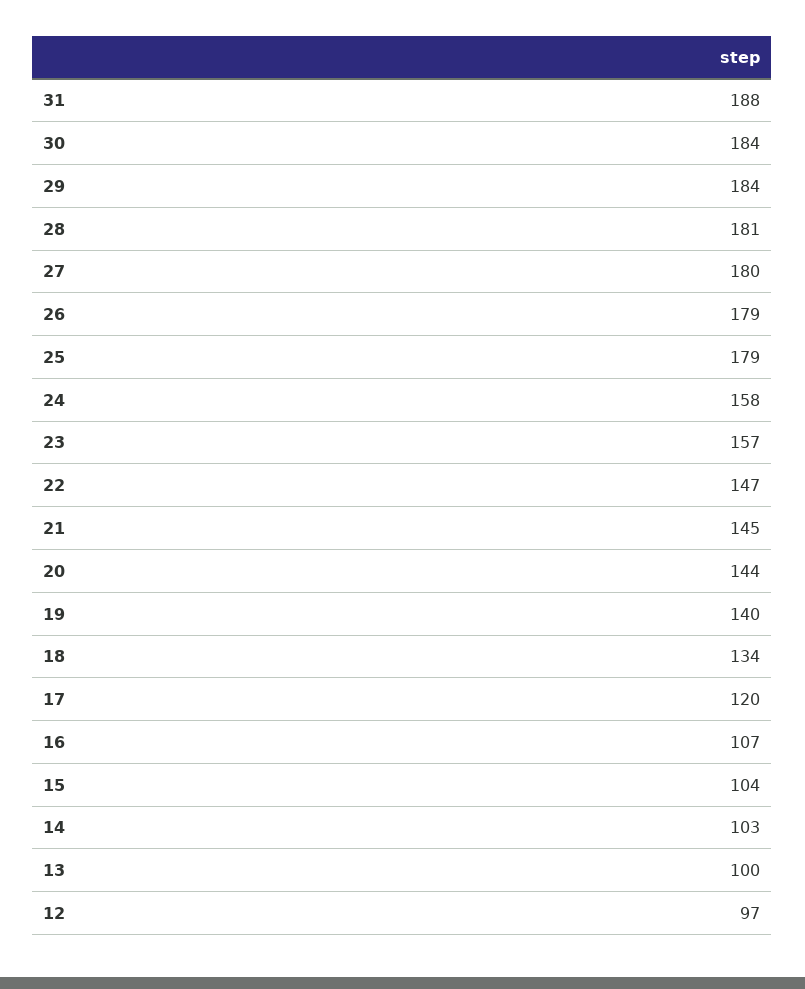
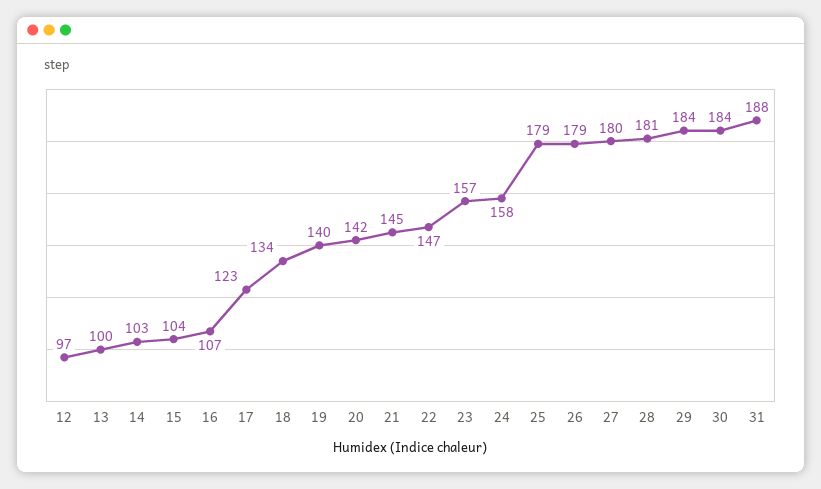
20: 144 -> 142
17: 120 -> 123

